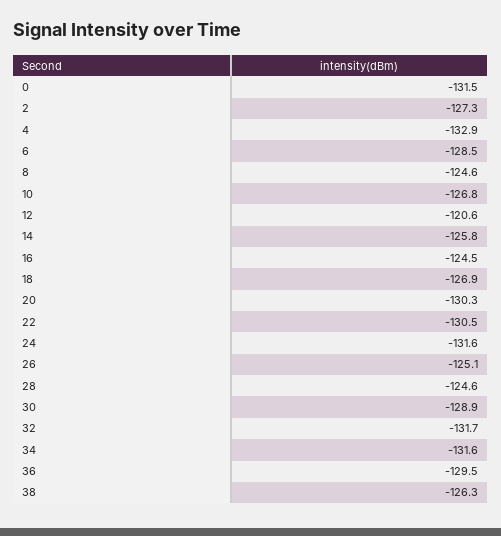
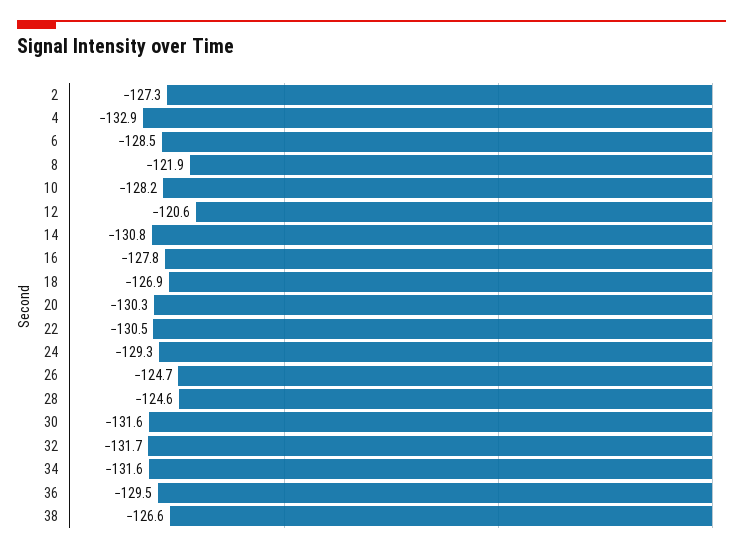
0: -131.5 -> none
8: -124.6 -> -121.9
10: -126.8 -> -128.2
14: -125.8 -> -130.8
16: -124.5 -> -127.8
24: -131.6 -> -129.3
26: -125.1 -> -124.7
30: -128.9 -> -131.6
38: -126.3 -> -126.6

